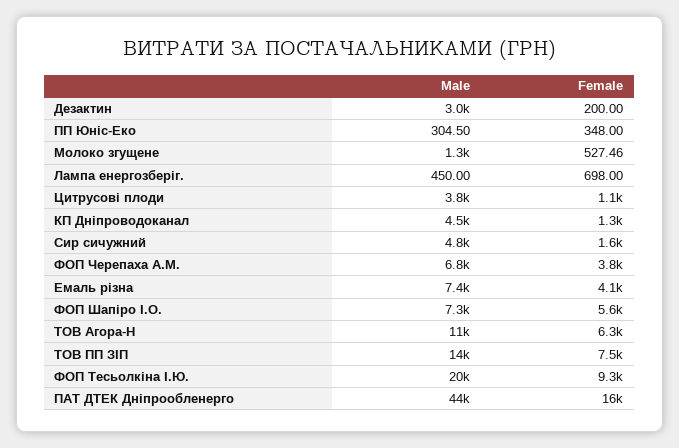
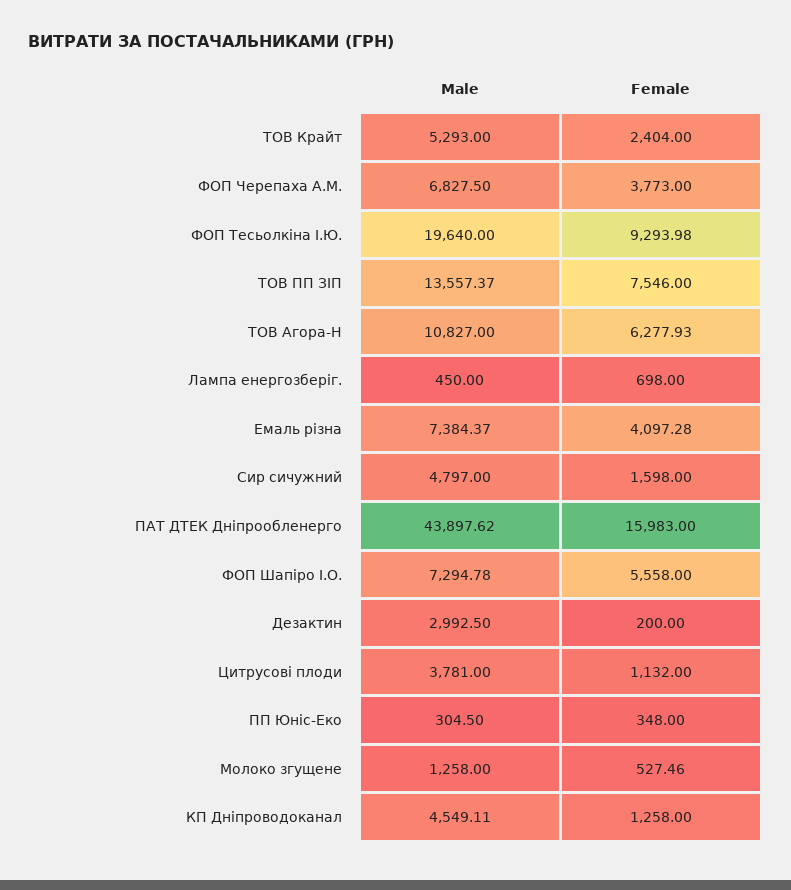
Male, ТОВ Крайт: none -> 5293
Female, ТОВ Крайт: none -> 2404

